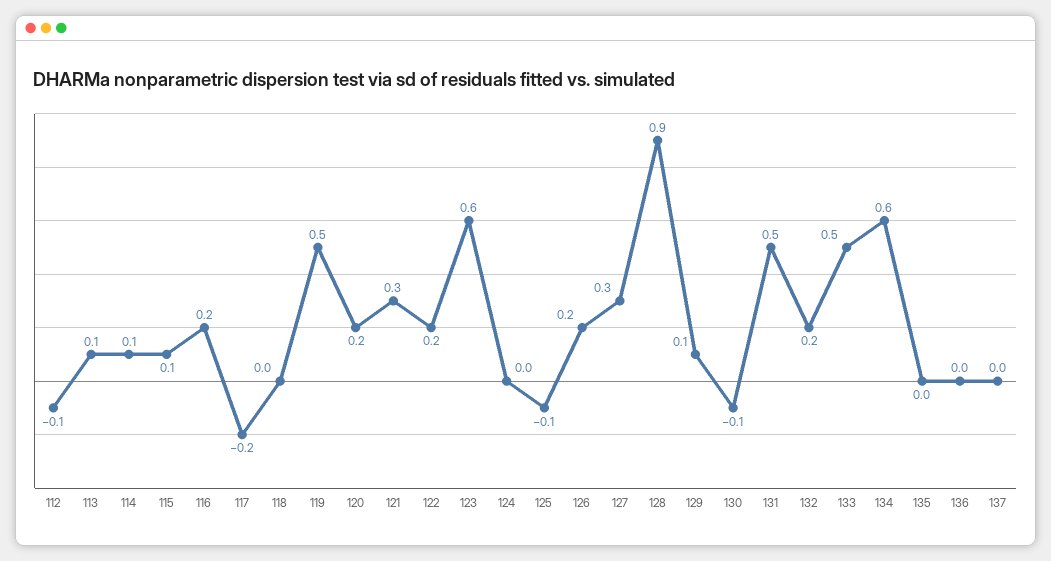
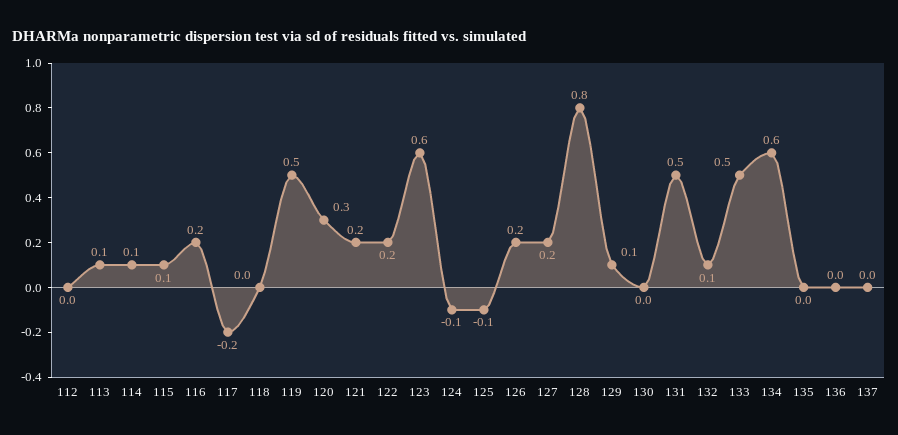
112: -0.1 -> 0
120: 0.2 -> 0.3
121: 0.3 -> 0.2
124: 0 -> -0.1
127: 0.3 -> 0.2
128: 0.9 -> 0.8
130: -0.1 -> 0
132: 0.2 -> 0.1

